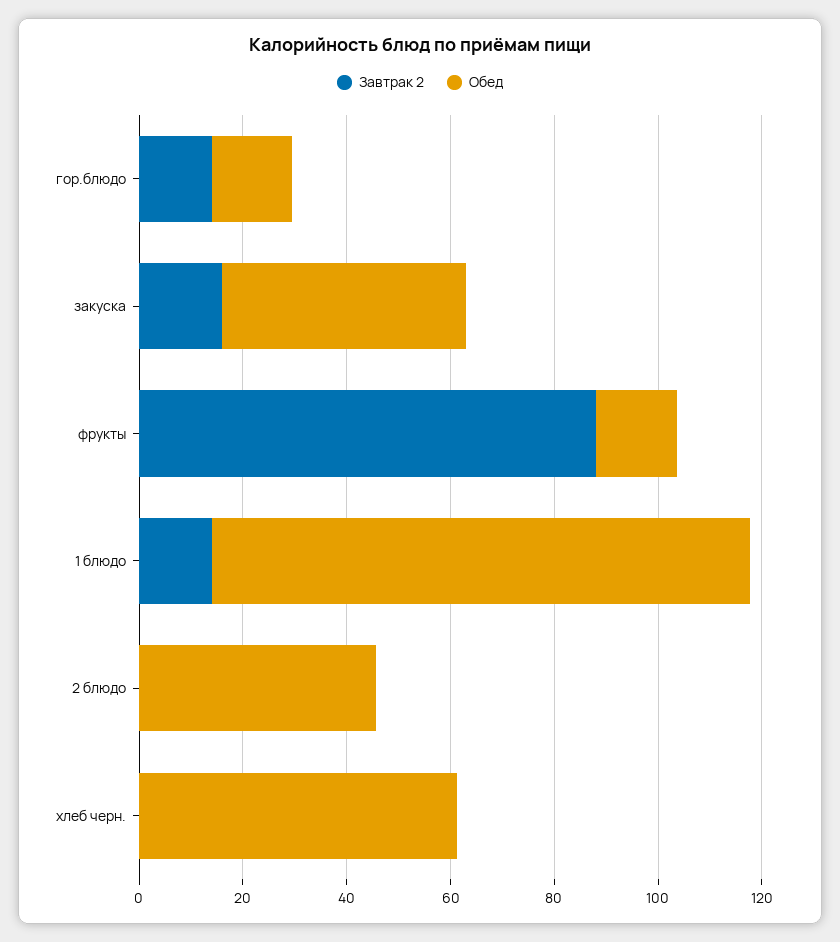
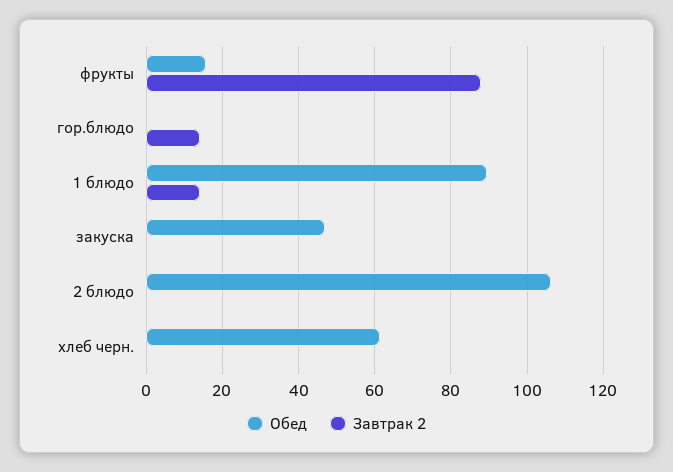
Обед, гор.блюдо: 15 -> 0
Завтрак 2, закуска: 15 -> 0
Обед, 1 блюдо: 105 -> 90
Обед, 2 блюдо: 45 -> 106

